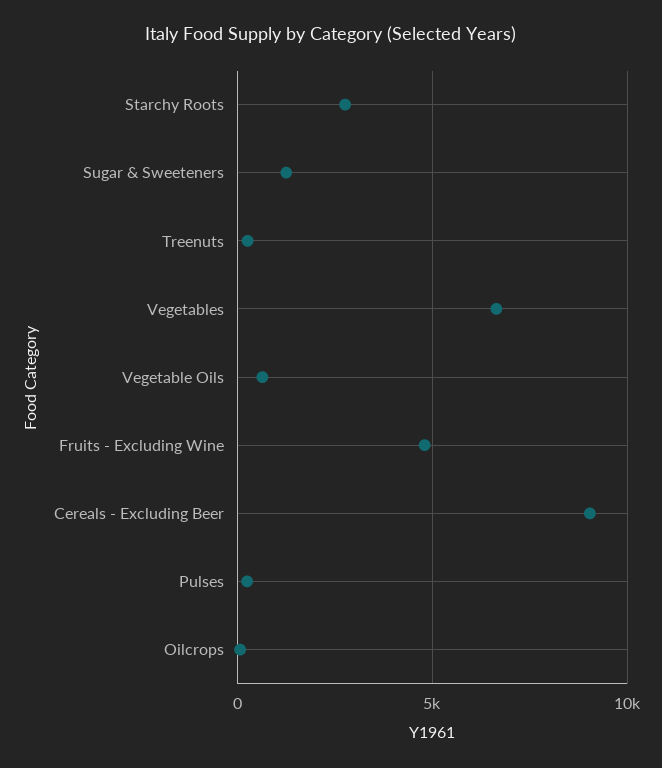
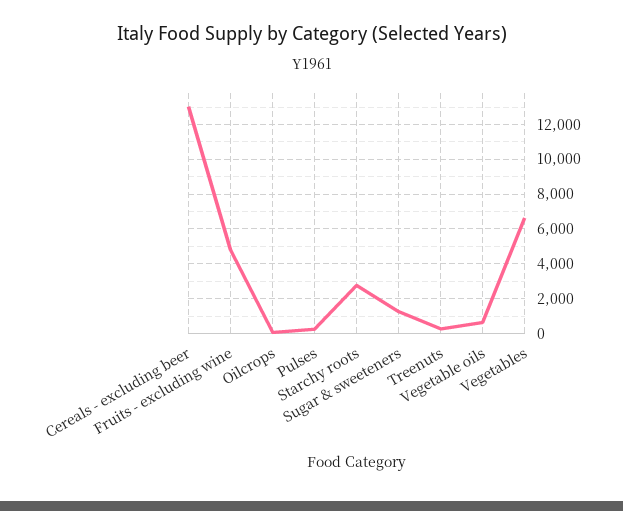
Cereals - Excluding Beer: 9000 -> 13000

